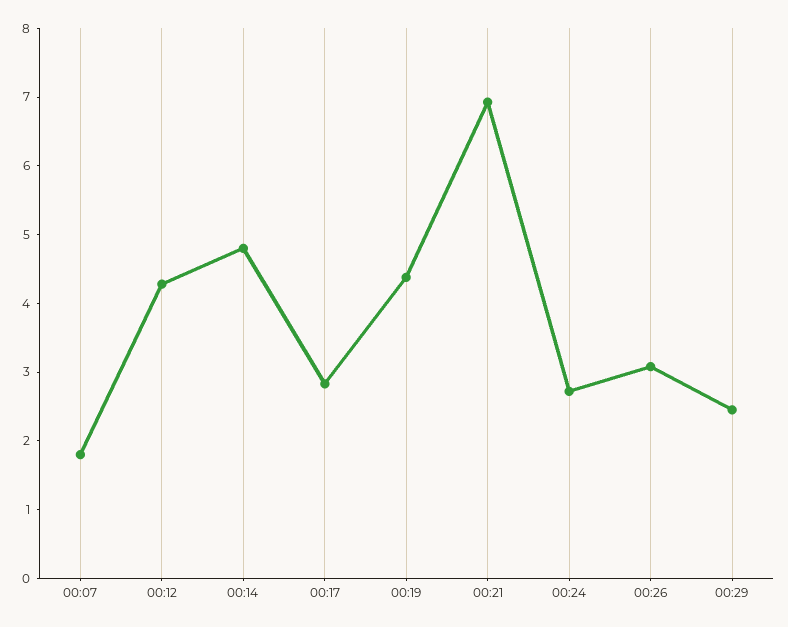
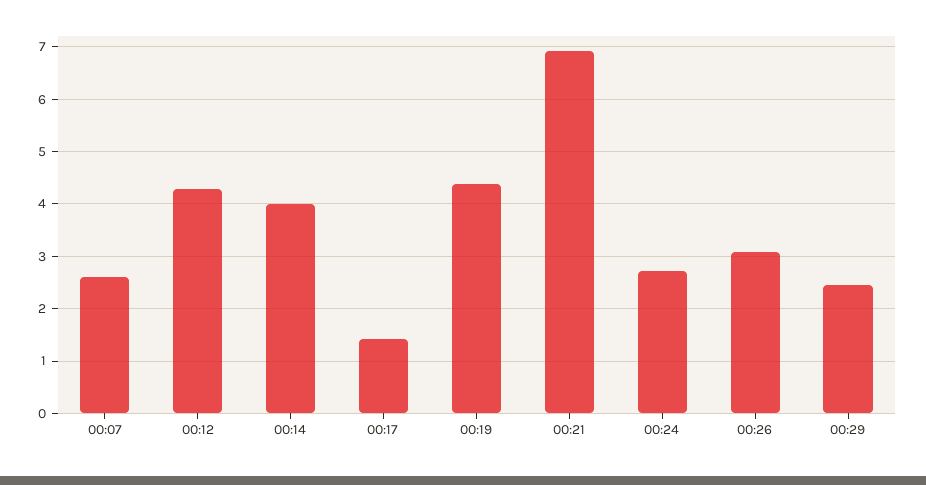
00:07: 1.8 -> 2.6
00:14: 4.8 -> 4
00:17: 2.8 -> 1.4

